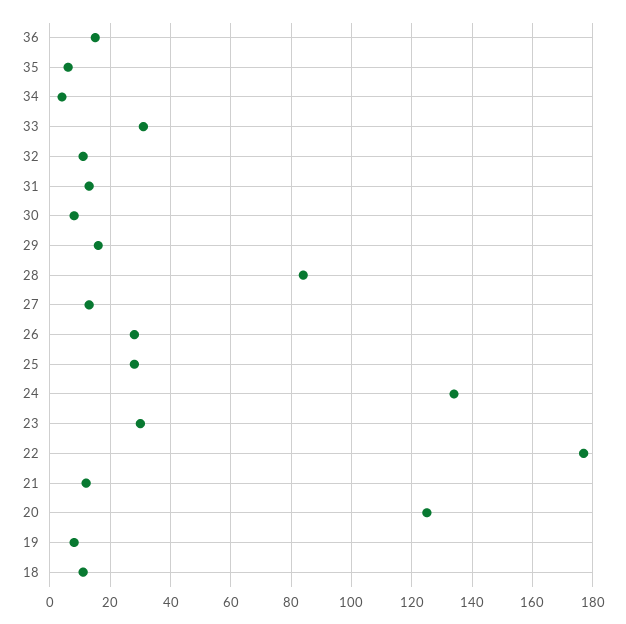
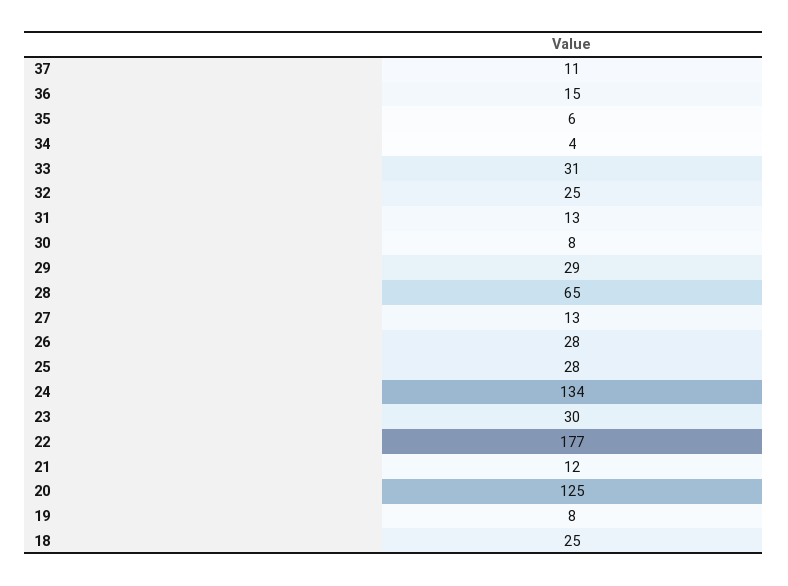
32: 10 -> 25
29: 15 -> 29
28: 85 -> 65
18: 10 -> 25
37: none -> 11

